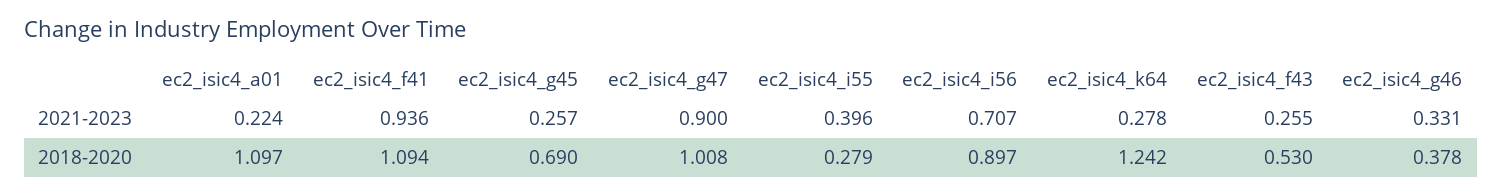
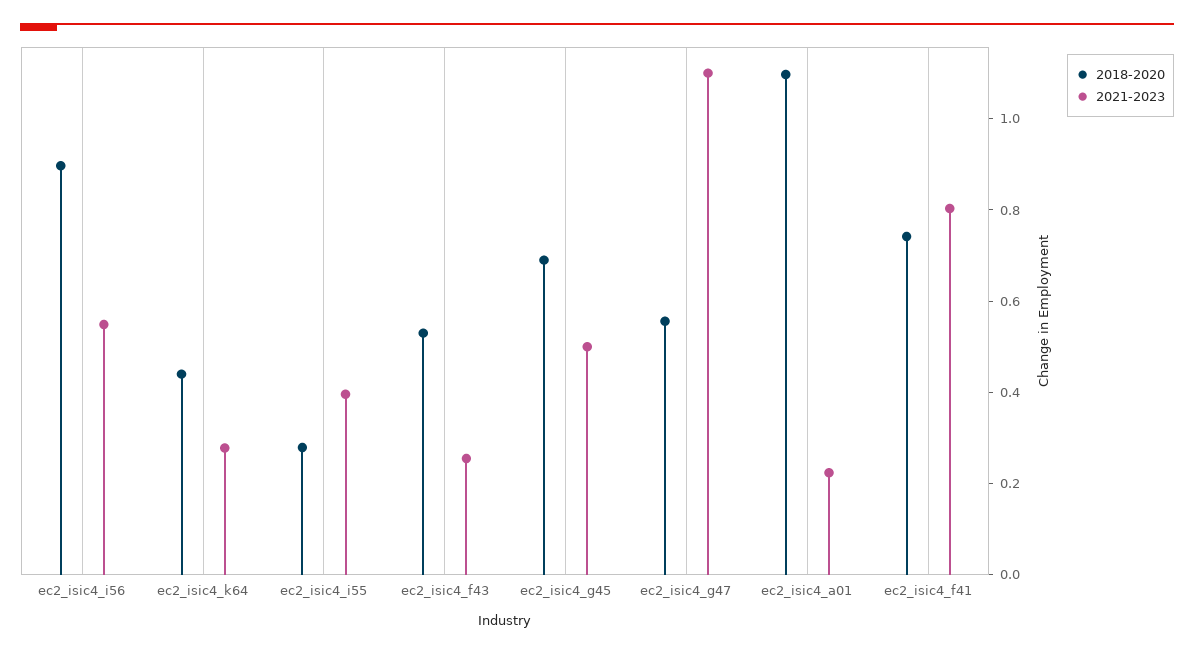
2021-2023, ec2_isic4_f41: 0.936 -> 0.8
2021-2023, ec2_isic4_g45: 0.257 -> 0.5
2021-2023, ec2_isic4_g47: 0.9 -> 1.1
2021-2023, ec2_isic4_i56: 0.707 -> 0.55
2021-2023, ec2_isic4_g46: 0.331 -> none
2018-2020, ec2_isic4_f41: 1.094 -> 0.75
2018-2020, ec2_isic4_g47: 1.008 -> 0.55
2018-2020, ec2_isic4_k64: 1.242 -> 0.45
2018-2020, ec2_isic4_g46: 0.378 -> none

